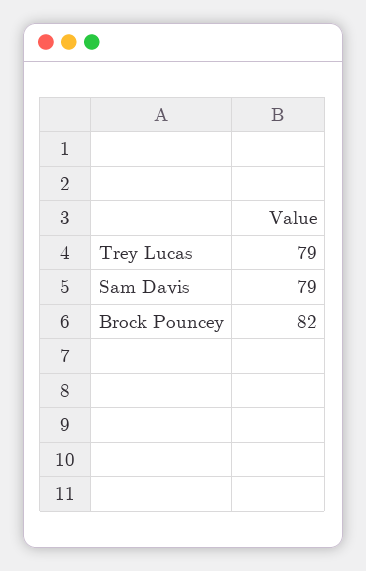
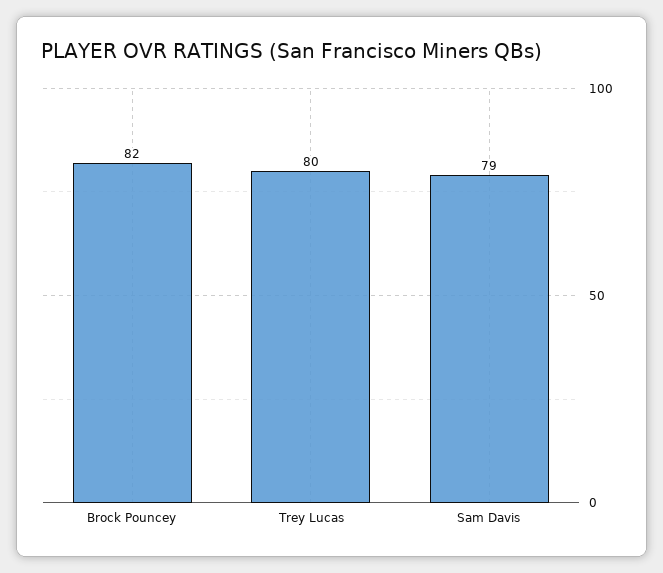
Trey Lucas: 79 -> 80

